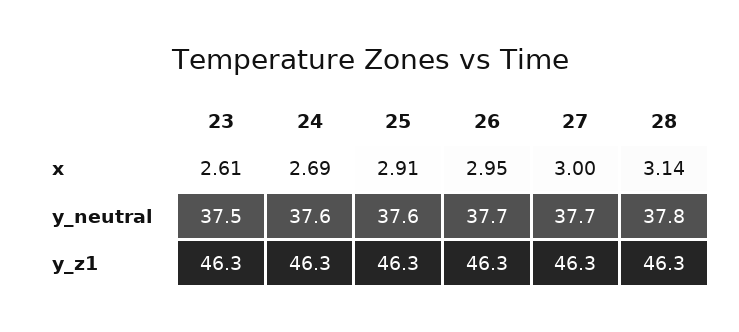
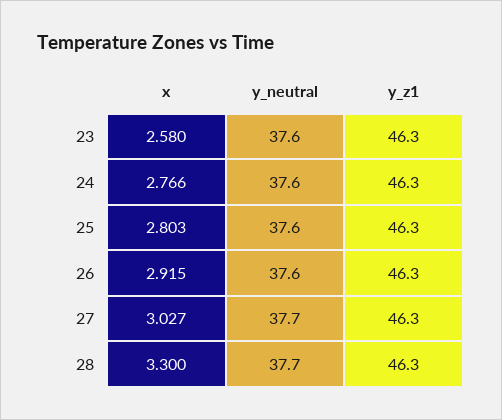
23, x: 2.61 -> 2.58
24, x: 2.69 -> 2.766
25, x: 2.91 -> 2.803
26, x: 2.95 -> 2.915
27, x: 3 -> 3.027
28, x: 3.14 -> 3.3
23, y_neutral: 37.5 -> 37.6
26, y_neutral: 37.7 -> 37.6
28, y_neutral: 37.8 -> 37.7

